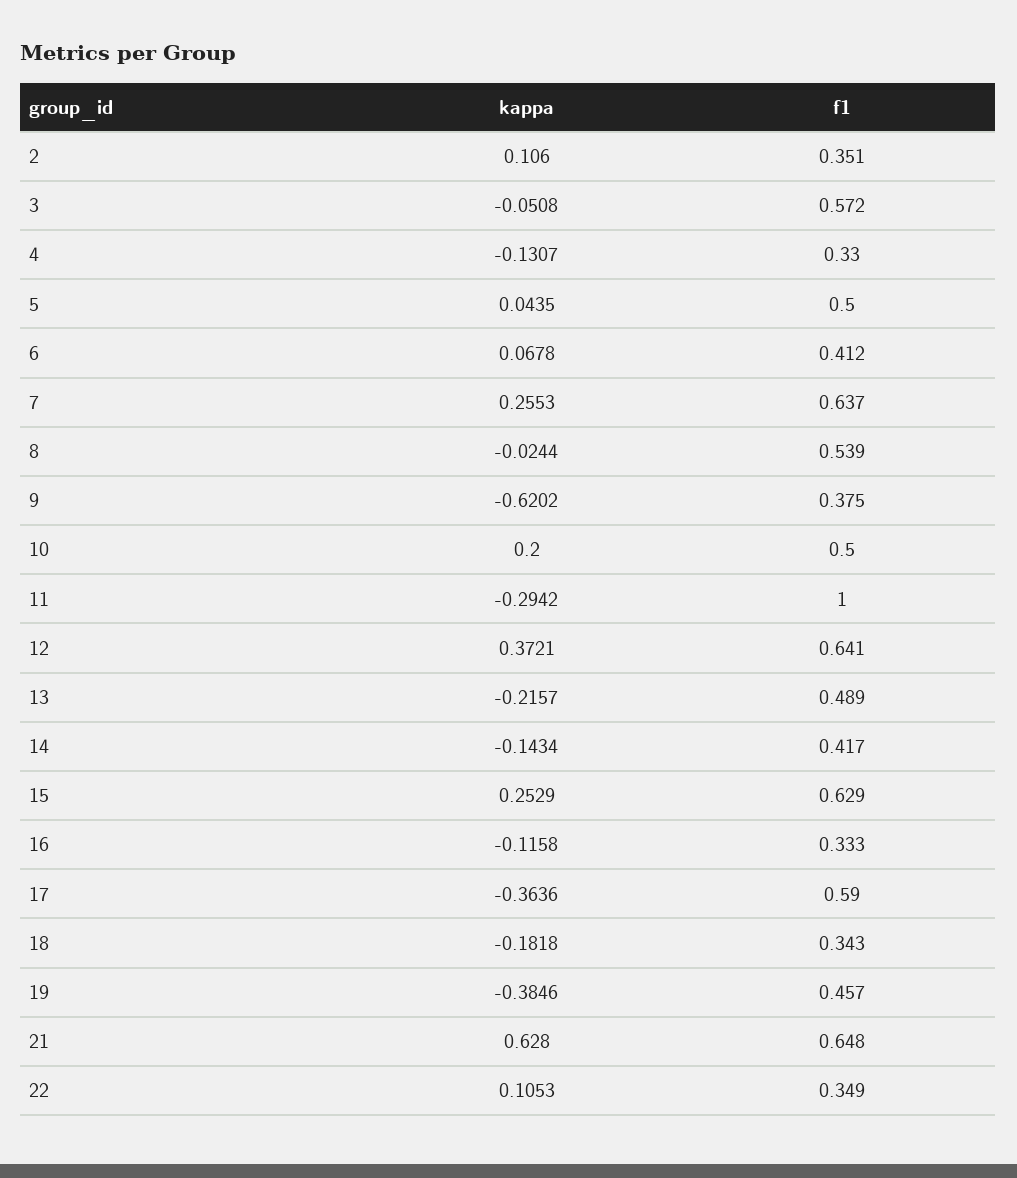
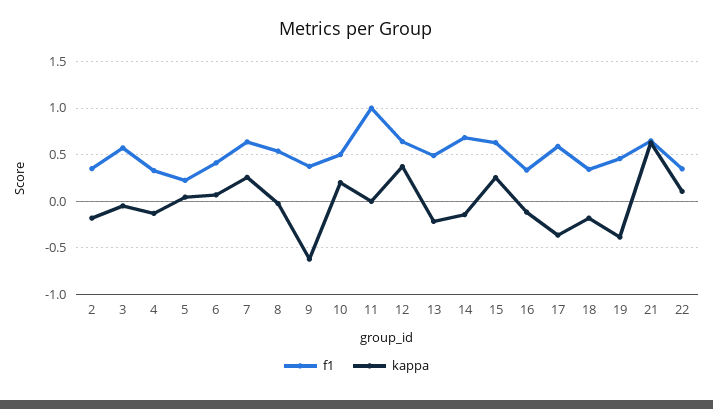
kappa, 2: 0.106 -> -0.2
f1, 5: 0.5 -> 0.2
kappa, 11: -0.2942 -> 0
f1, 14: 0.417 -> 0.7

